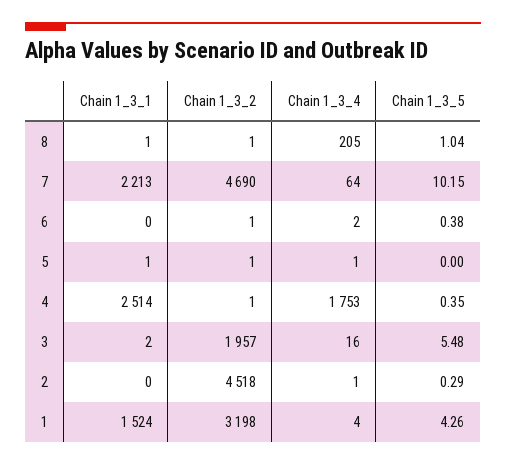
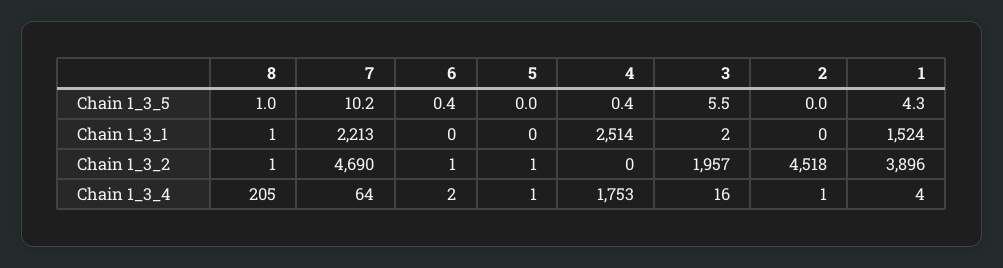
Chain 1_3_1, 5: 1 -> 0
Chain 1_3_2, 4: 1 -> 0
Chain 1_3_5, 2: 0.29 -> 0
Chain 1_3_2, 1: 3198 -> 3896

